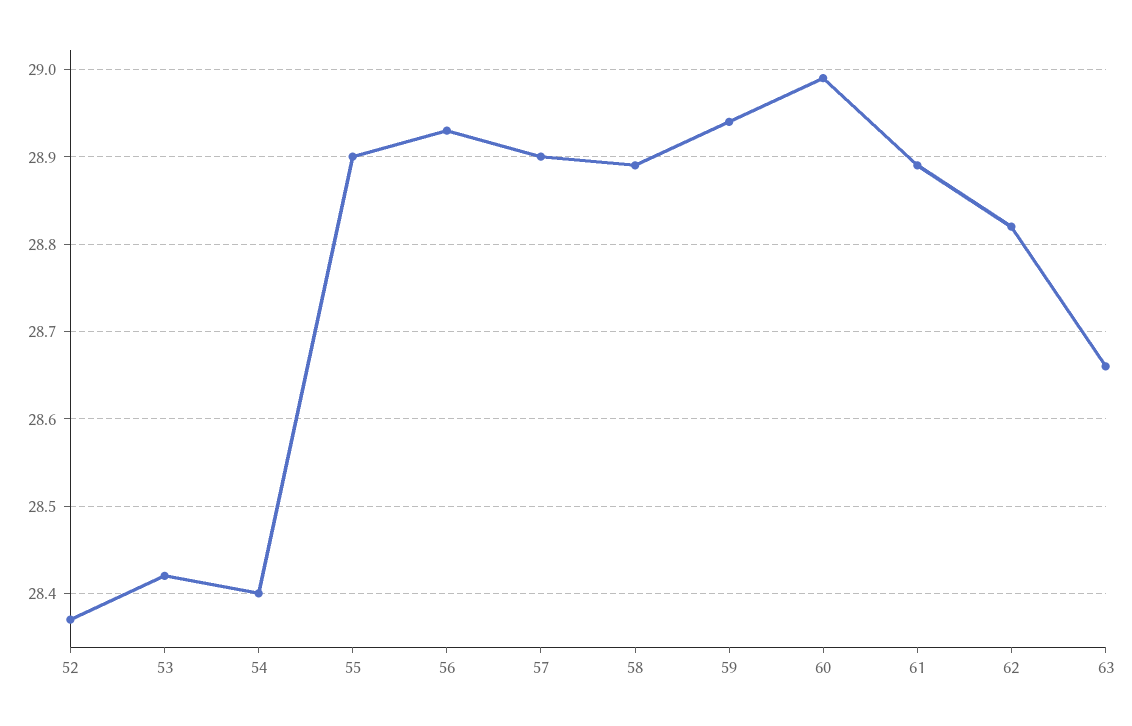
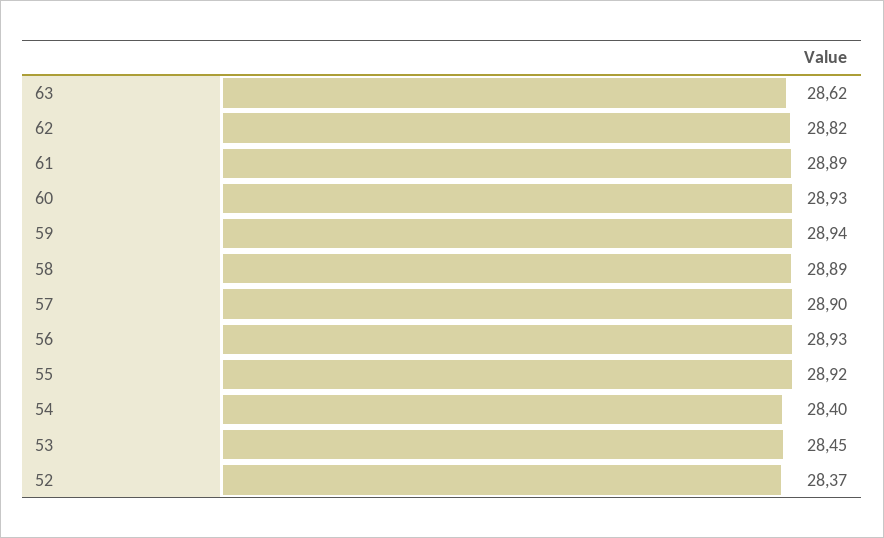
53: 28.42 -> 28.45
55: 28.9 -> 28.92
60: 28.99 -> 28.93
63: 28.66 -> 28.62

